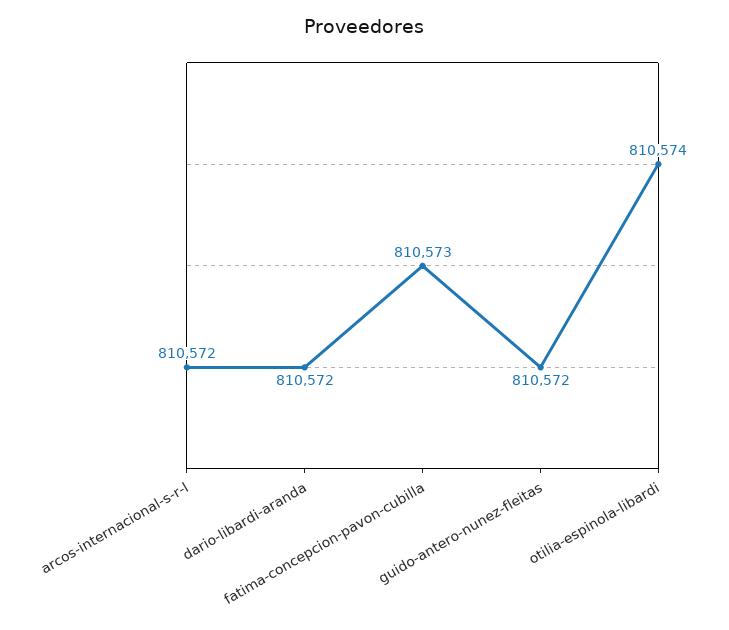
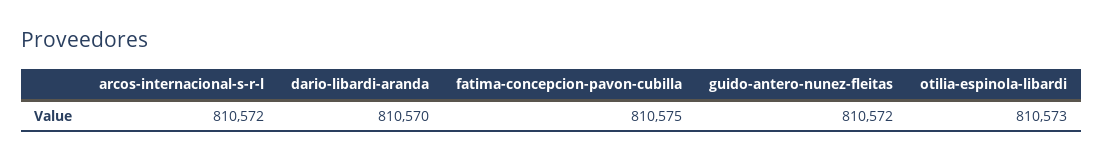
dario-libardi-aranda: 810572 -> 810570
fatima-concepcion-pavon-cubilla: 810573 -> 810575
otilia-espinola-libardi: 810574 -> 810573

